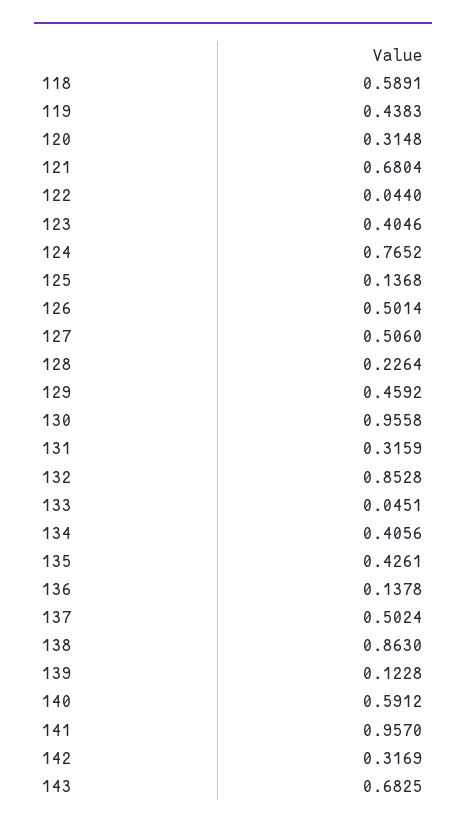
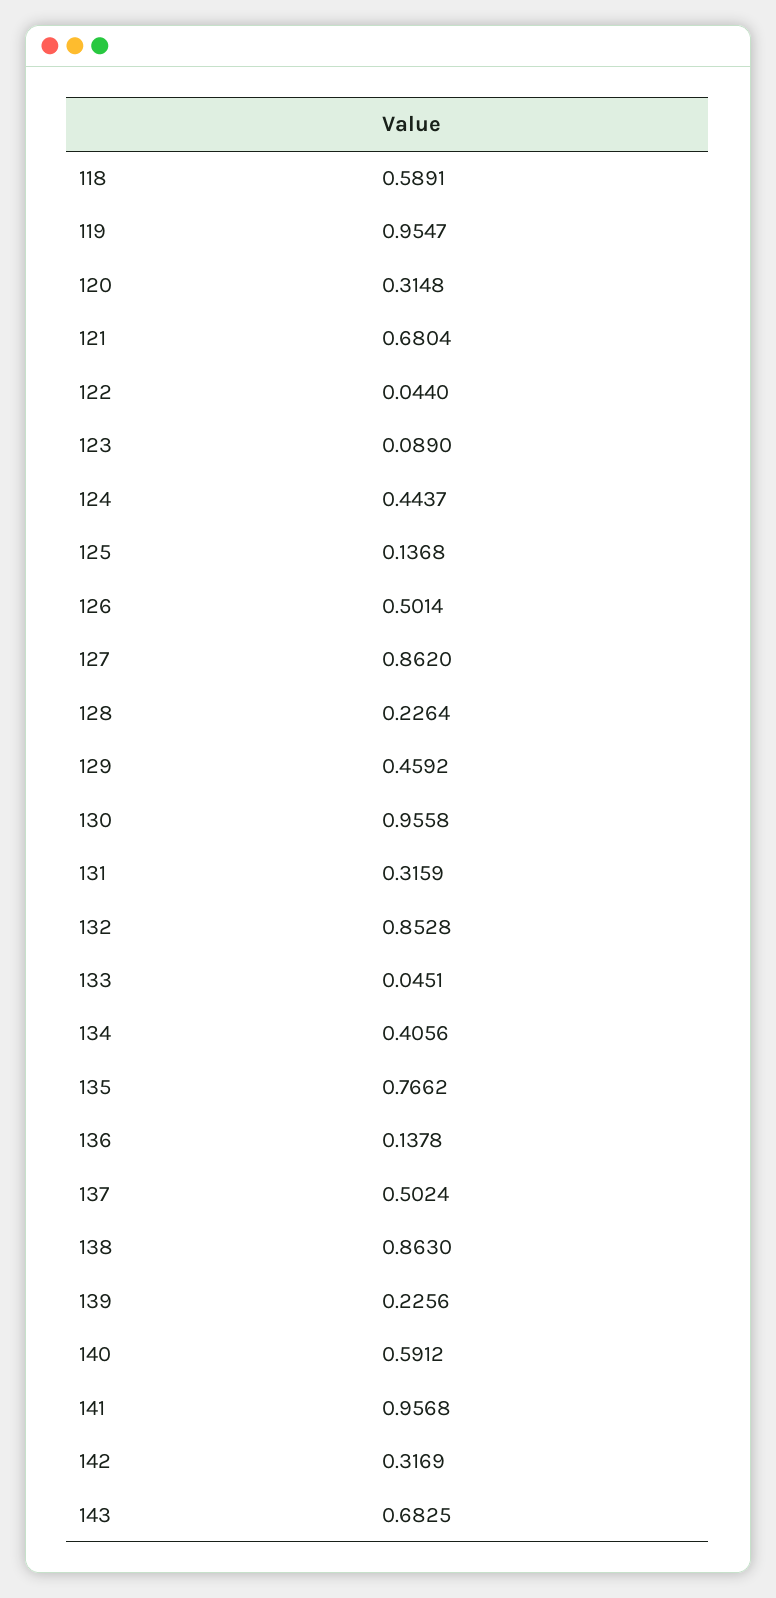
119: 0.4383 -> 0.9547
123: 0.4046 -> 0.089
124: 0.7652 -> 0.4437
127: 0.506 -> 0.862
135: 0.4261 -> 0.7662
139: 0.1228 -> 0.2256
141: 0.957 -> 0.9568

